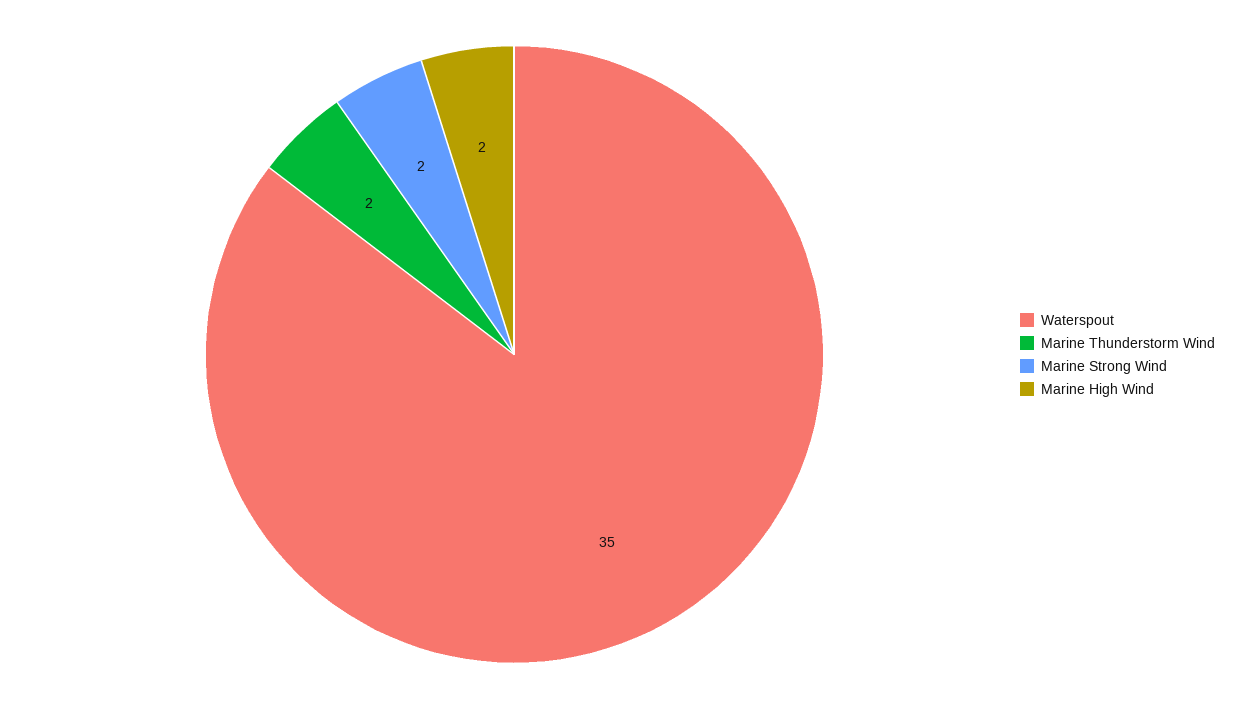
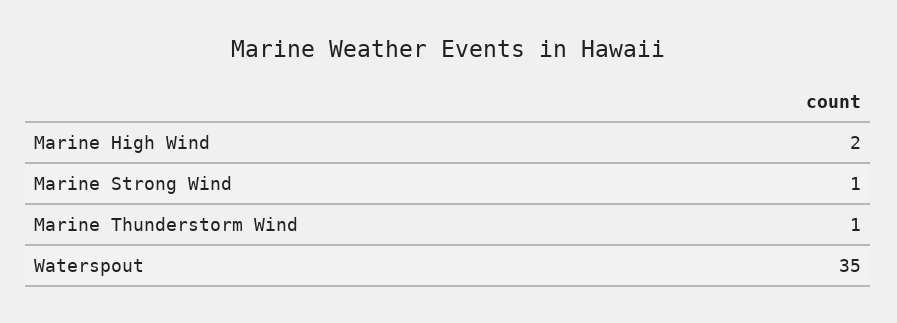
Marine Thunderstorm Wind: 2 -> 1
Marine Strong Wind: 2 -> 1

